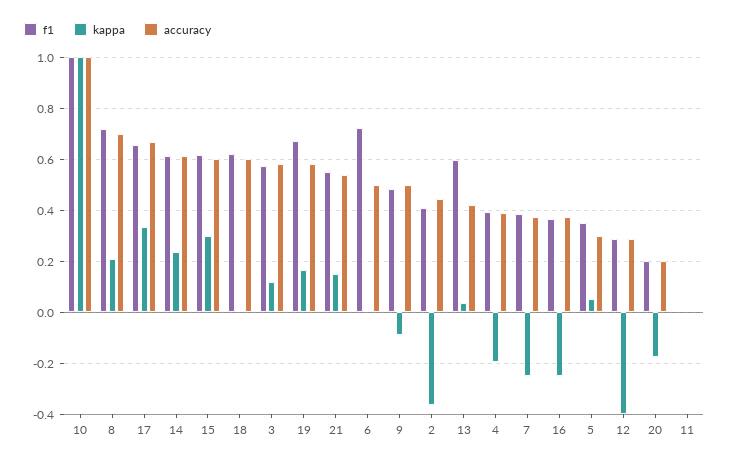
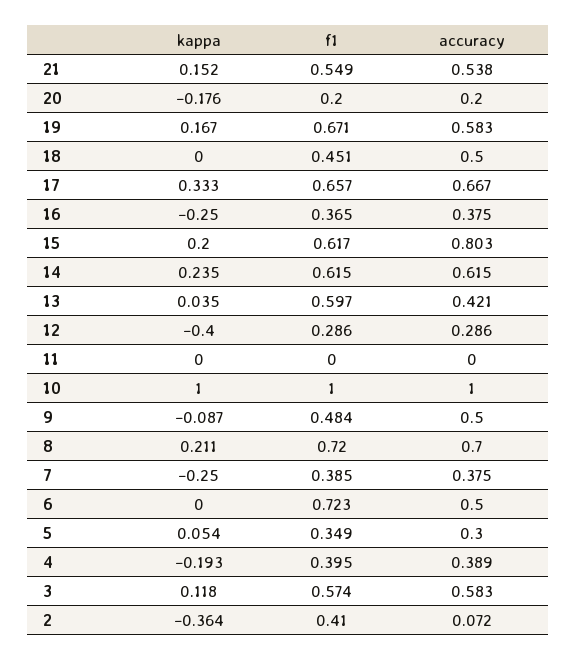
kappa, 15: 0.3 -> 0.2
accuracy, 15: 0.6 -> 0.803
f1, 18: 0.625 -> 0.451
accuracy, 18: 0.6 -> 0.5
accuracy, 2: 0.45 -> 0.072

